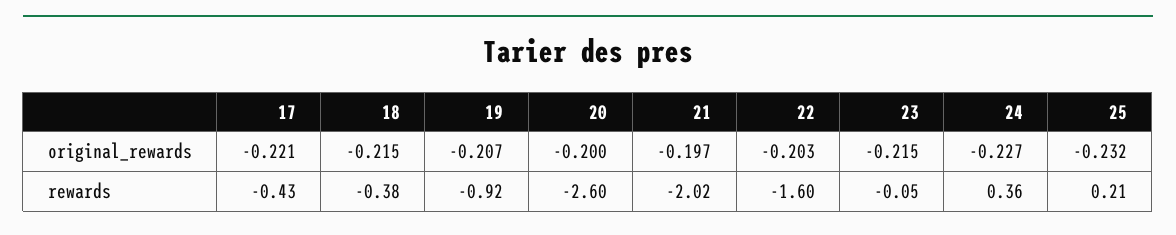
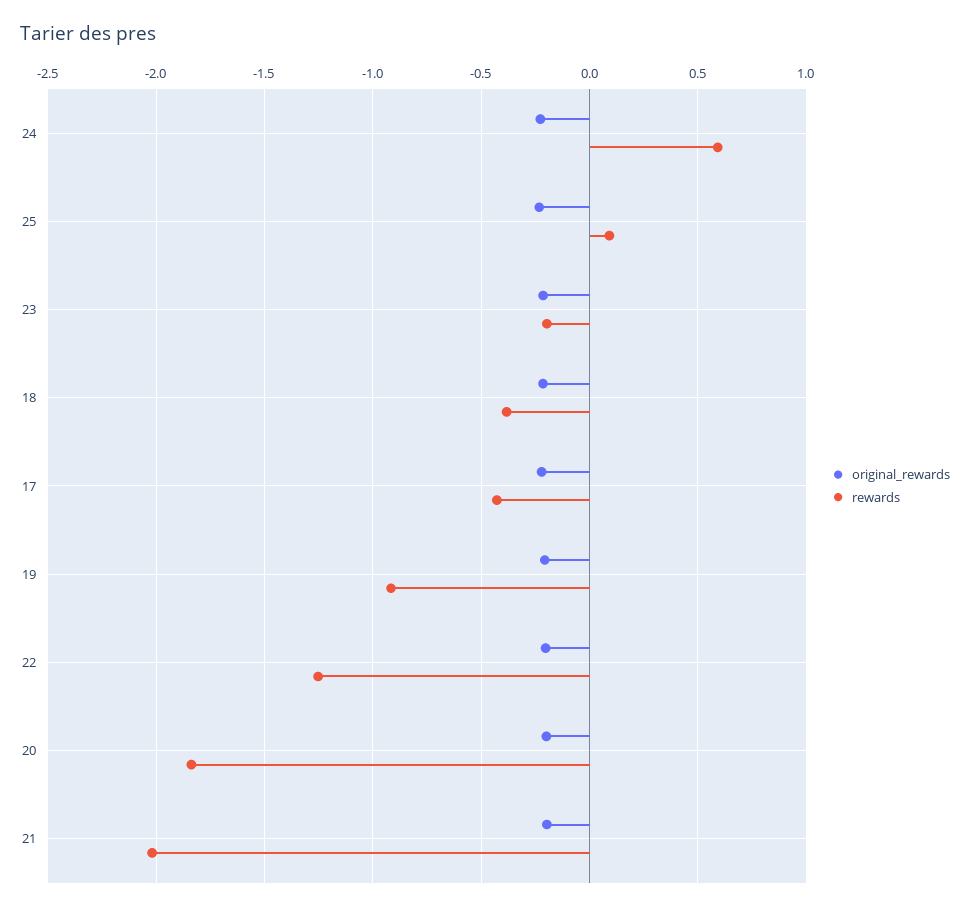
rewards, 20: -2.6 -> -1.85
rewards, 22: -1.6 -> -1.25
rewards, 23: -0.05 -> -0.2
rewards, 24: 0.36 -> 0.6
rewards, 25: 0.21 -> 0.1

